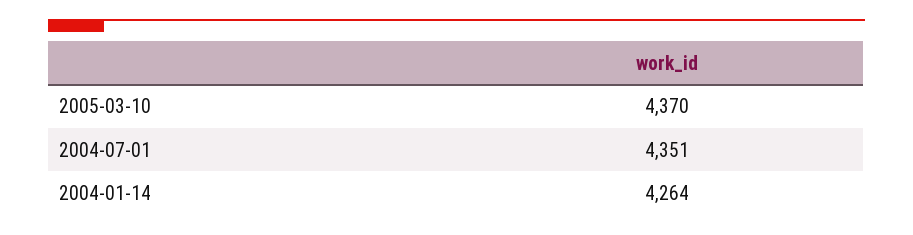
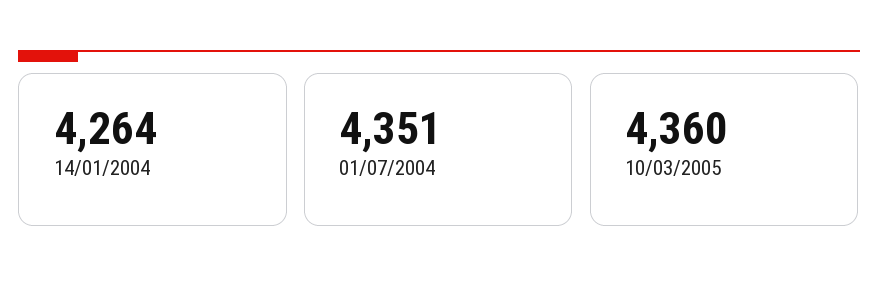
2005-03-10: 4370 -> 4360

